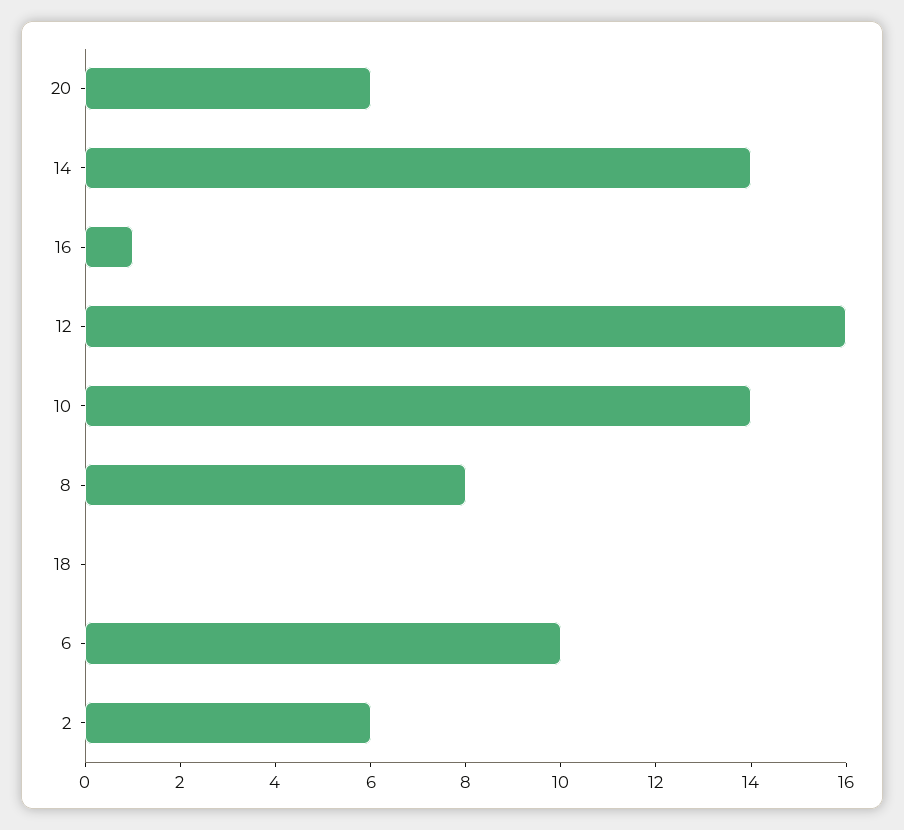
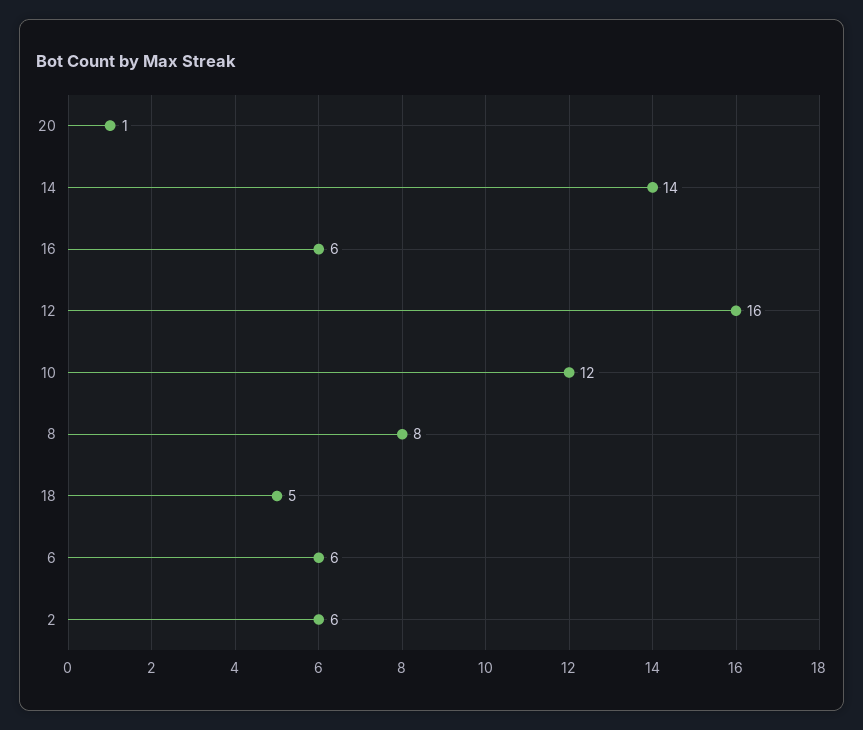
20: 6 -> 1
16: 1 -> 6
10: 14 -> 12
18: 0 -> 5
6: 10 -> 6

